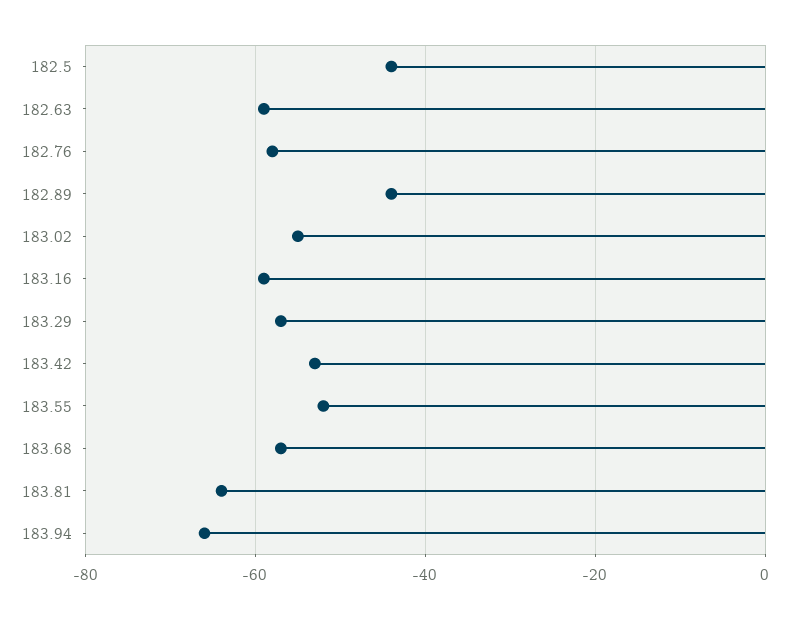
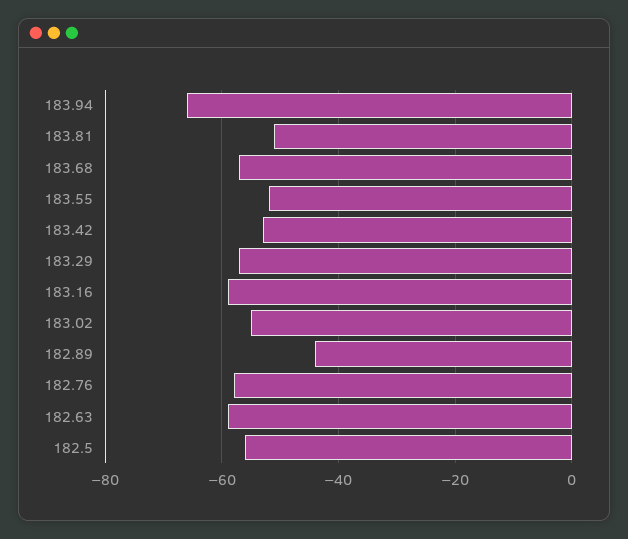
182.5: -45 -> -55
183.81: -65 -> -50

